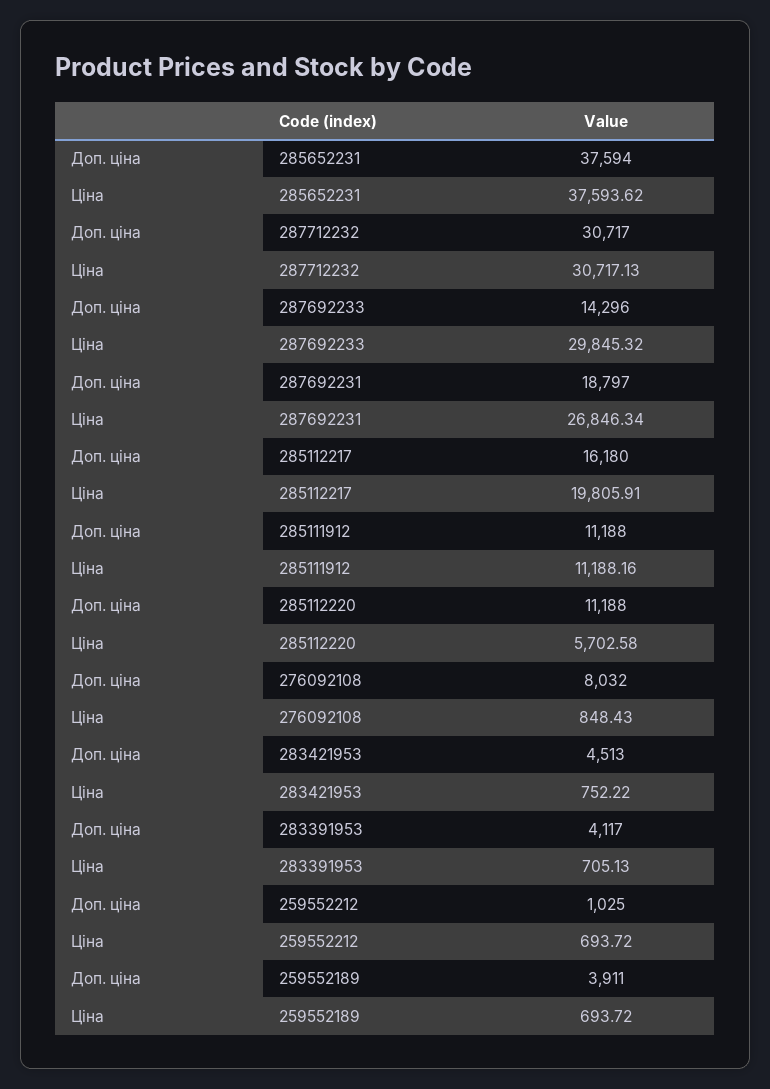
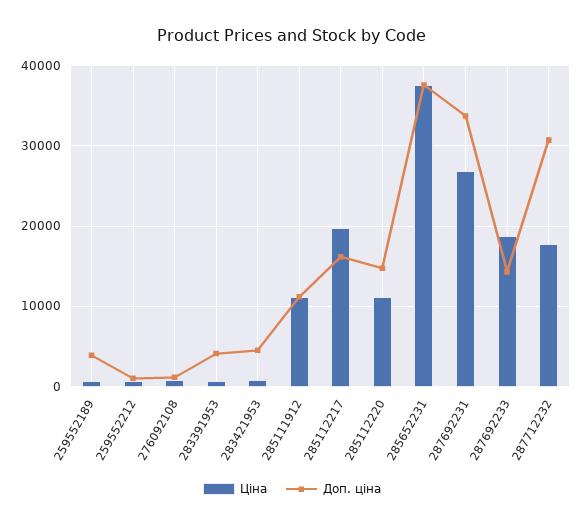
Ціна, 287712232: 30717.13 -> 18000
Ціна, 287692233: 29845.32 -> 19000
Доп. ціна, 287692231: 18797 -> 34000
Доп. ціна, 285112220: 11188 -> 15000
Ціна, 285112220: 5702.58 -> 11000
Доп. ціна, 276092108: 8032 -> 1000

